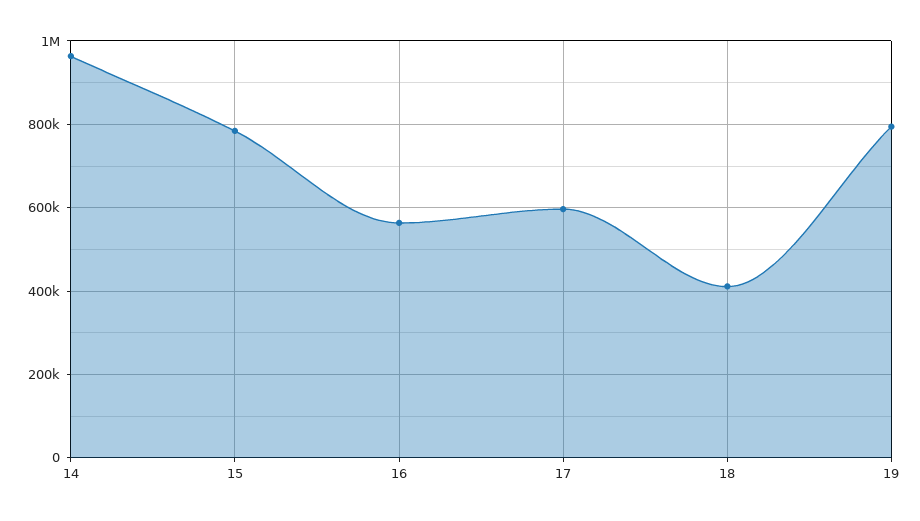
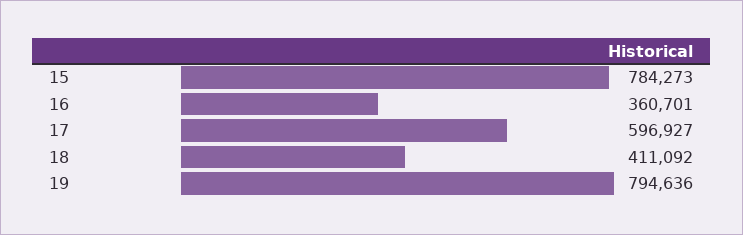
14: 960000 -> none
16: 560000 -> 360701

